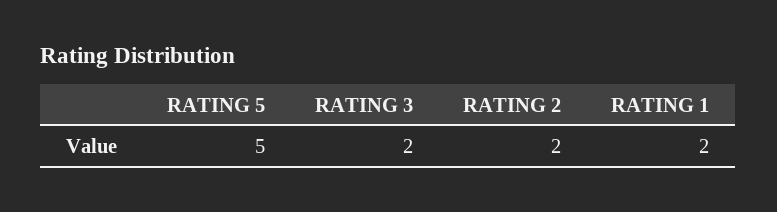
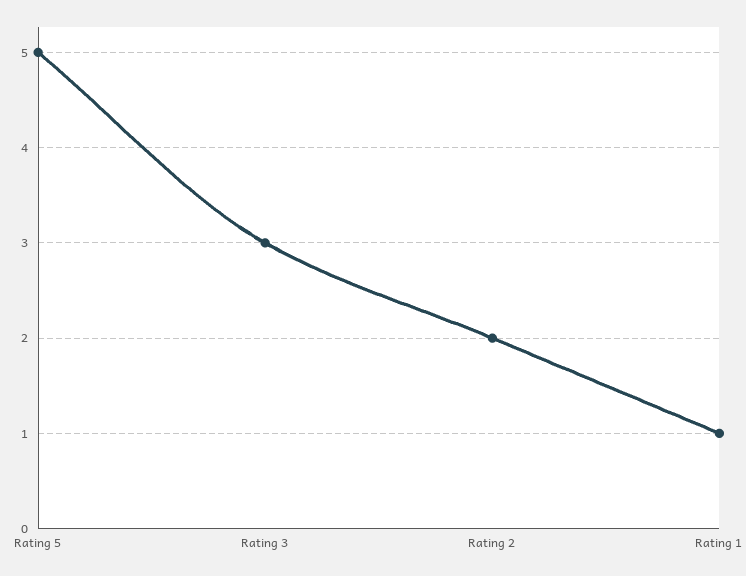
RATING 3: 2 -> 3
RATING 1: 2 -> 1

